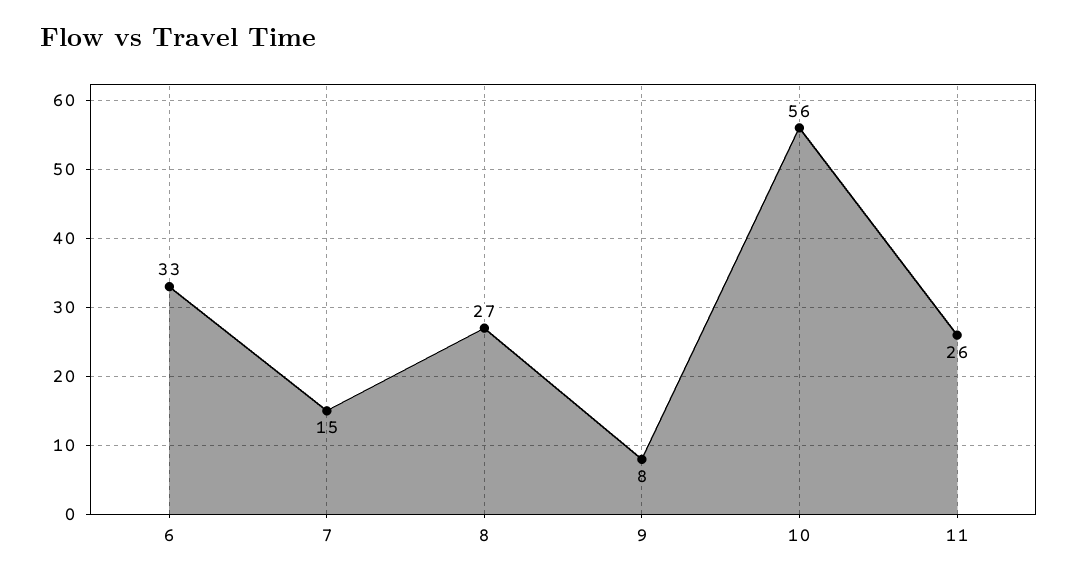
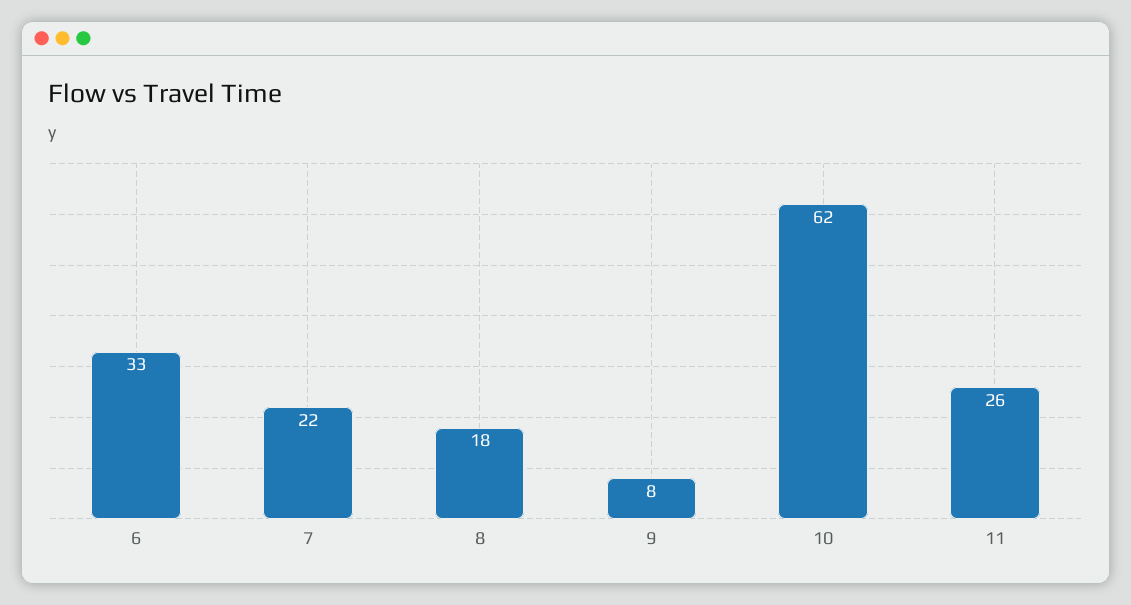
7: 15 -> 22
8: 27 -> 18
10: 56 -> 62

